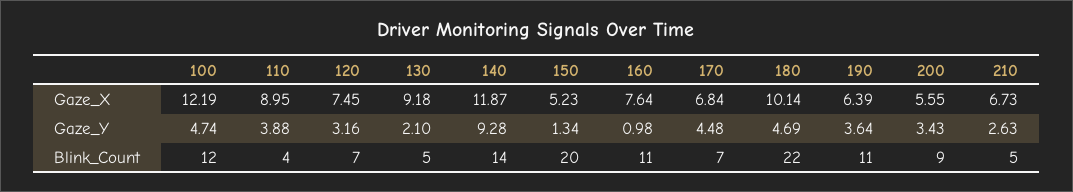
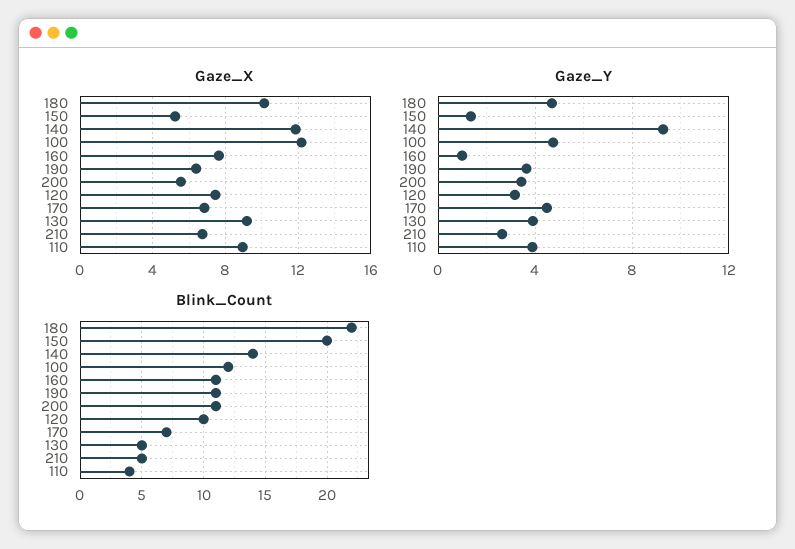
Gaze_Y, 130: 2.1 -> 4
Blink_Count, 120: 7 -> 10
Blink_Count, 200: 9 -> 11

